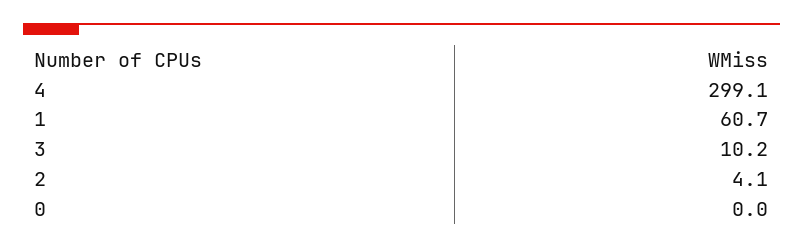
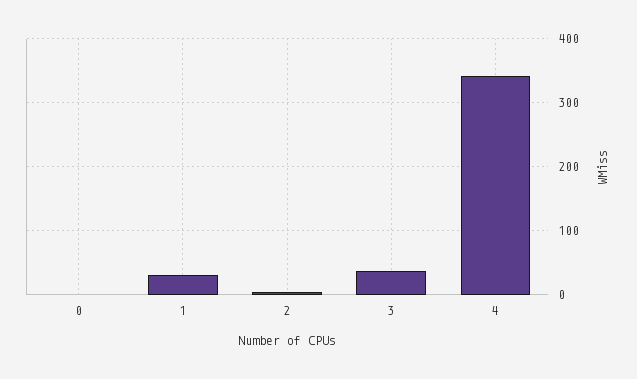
4: 299.1 -> 340
1: 60.7 -> 30
3: 10.2 -> 40

